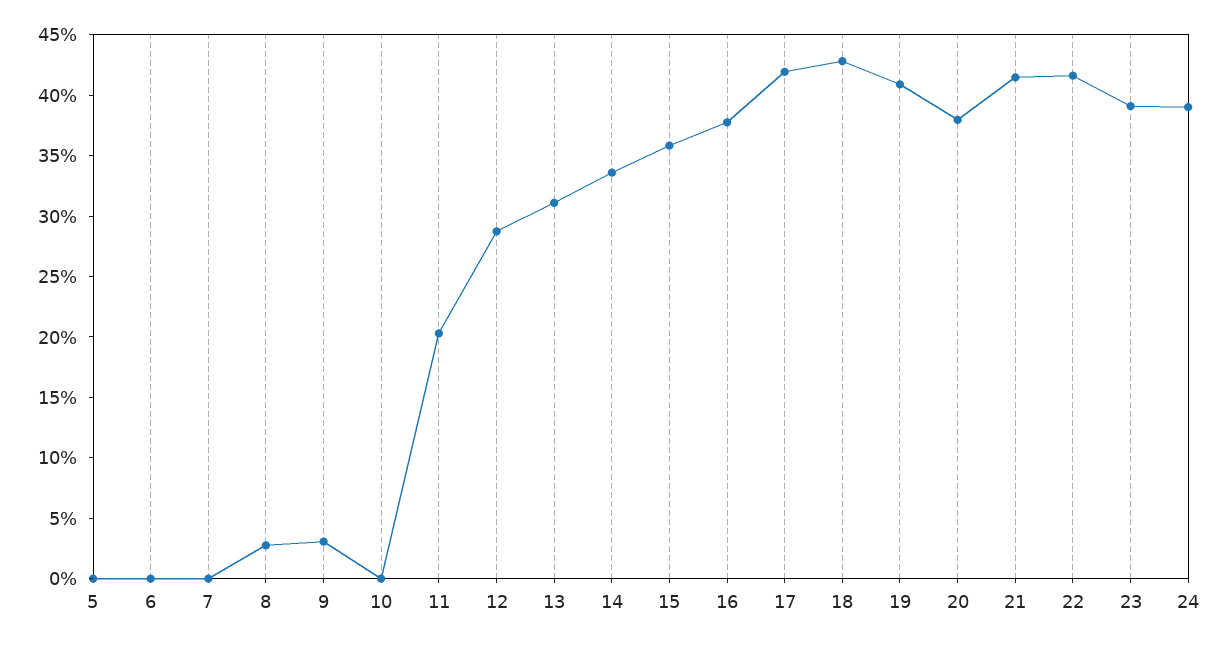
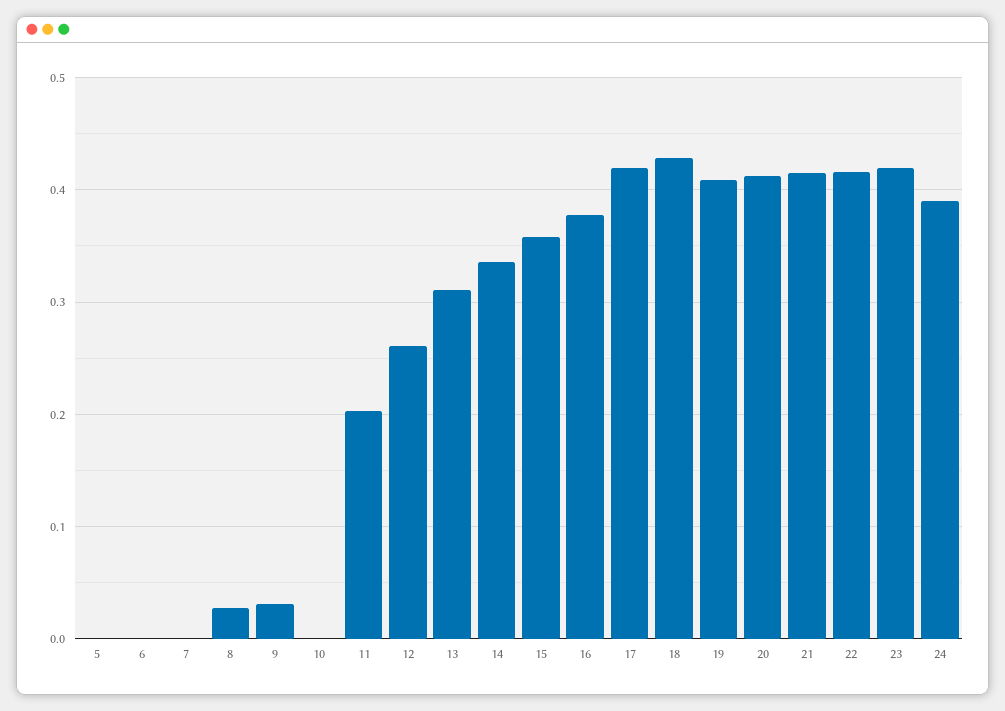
12: 0.29 -> 0.26
20: 0.38 -> 0.41
23: 0.39 -> 0.42

